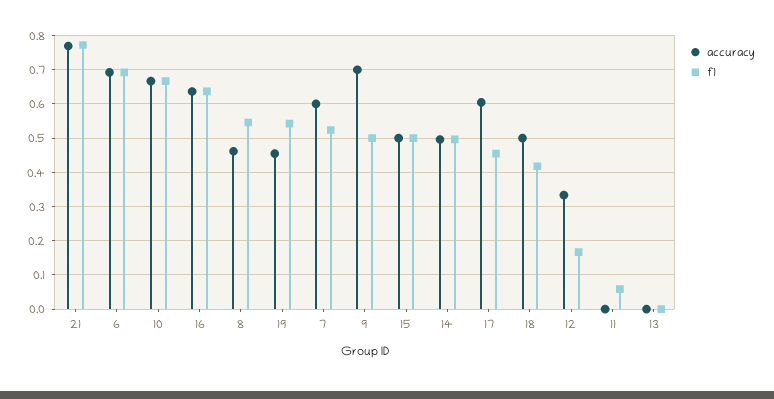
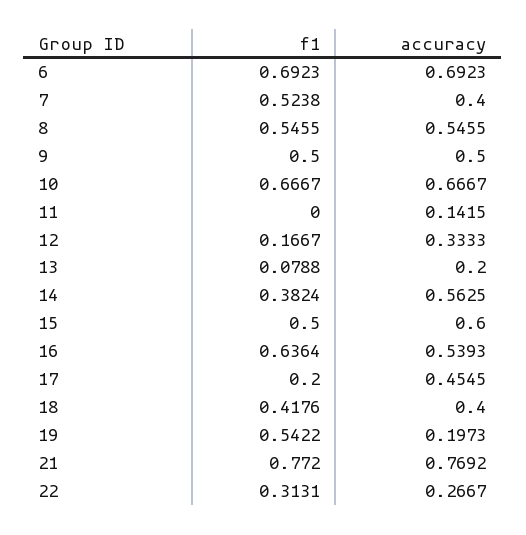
accuracy, 16: 0.64 -> 0.5393
accuracy, 8: 0.46 -> 0.5455
accuracy, 19: 0.46 -> 0.1973
accuracy, 7: 0.6 -> 0.4
accuracy, 9: 0.7 -> 0.5
accuracy, 15: 0.5 -> 0.6
accuracy, 14: 0.5 -> 0.5625
f1, 14: 0.5 -> 0.3824
accuracy, 17: 0.6 -> 0.4545
f1, 17: 0.46 -> 0.2
accuracy, 18: 0.5 -> 0.4
accuracy, 11: 0 -> 0.1415
f1, 11: 0.06 -> 0
accuracy, 13: 0 -> 0.2
f1, 13: 0 -> 0.0788
f1, 22: none -> 0.3131
accuracy, 22: none -> 0.2667

